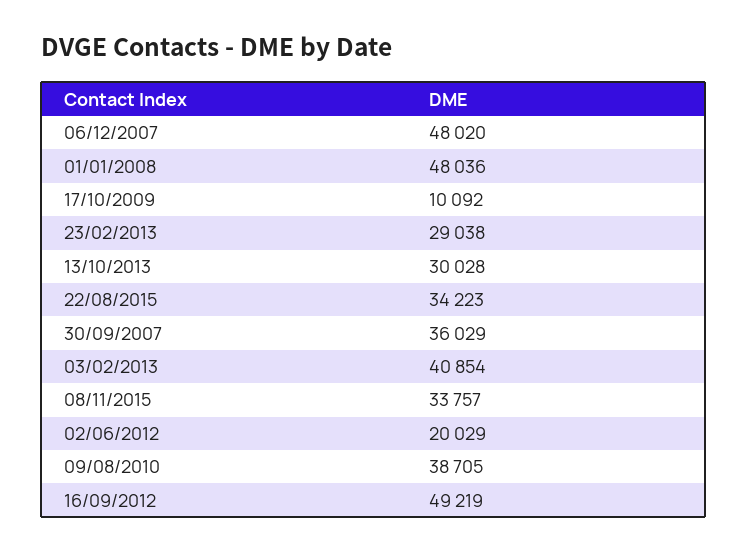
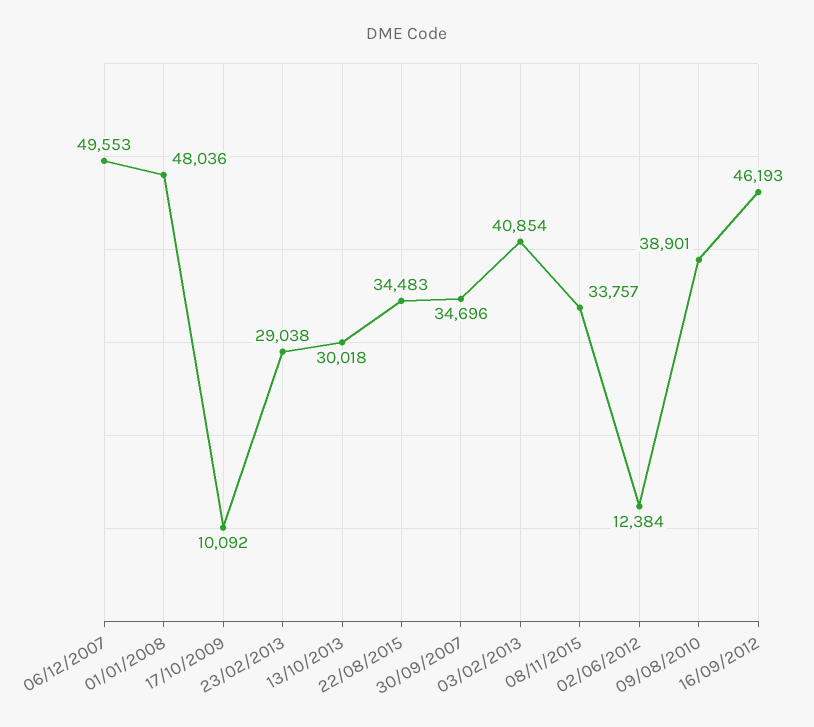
06/12/2007: 48020 -> 49553
13/10/2013: 30028 -> 30018
22/08/2015: 34223 -> 34483
30/09/2007: 36029 -> 34696
02/06/2012: 20029 -> 12384
09/08/2010: 38705 -> 38901
16/09/2012: 49219 -> 46193

